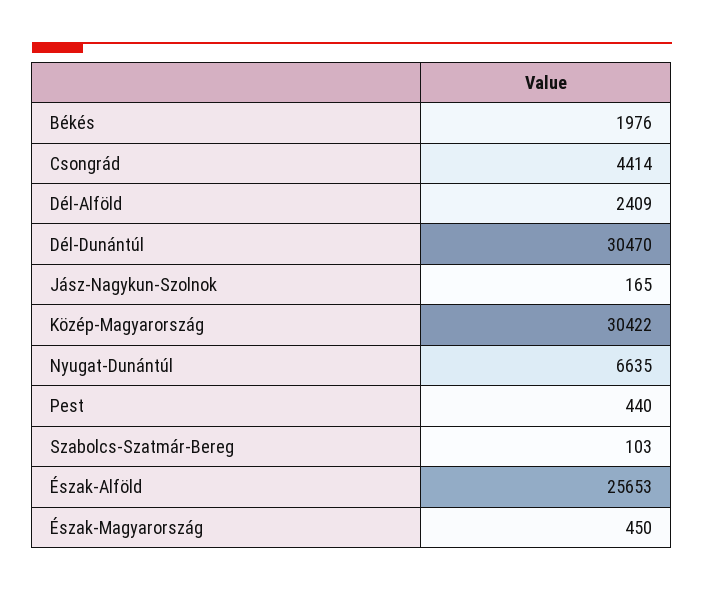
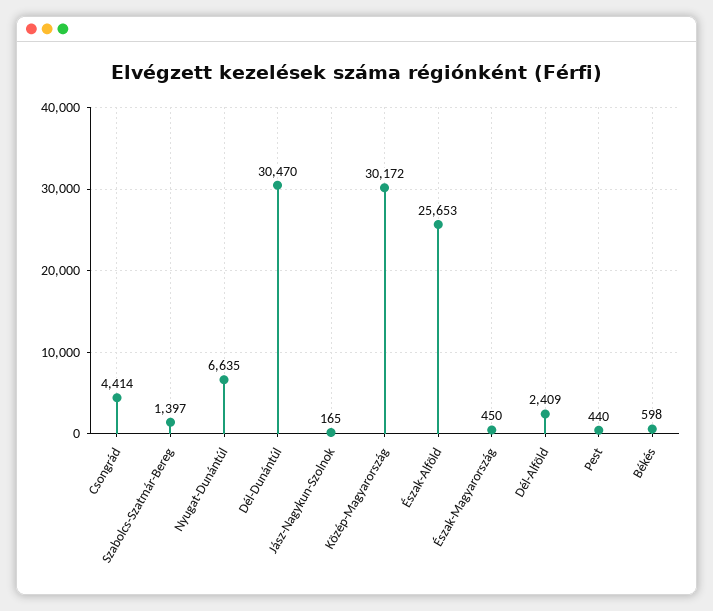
Békés: 1976 -> 598
Közép-Magyarország: 30422 -> 30172
Szabolcs-Szatmár-Bereg: 103 -> 1397

